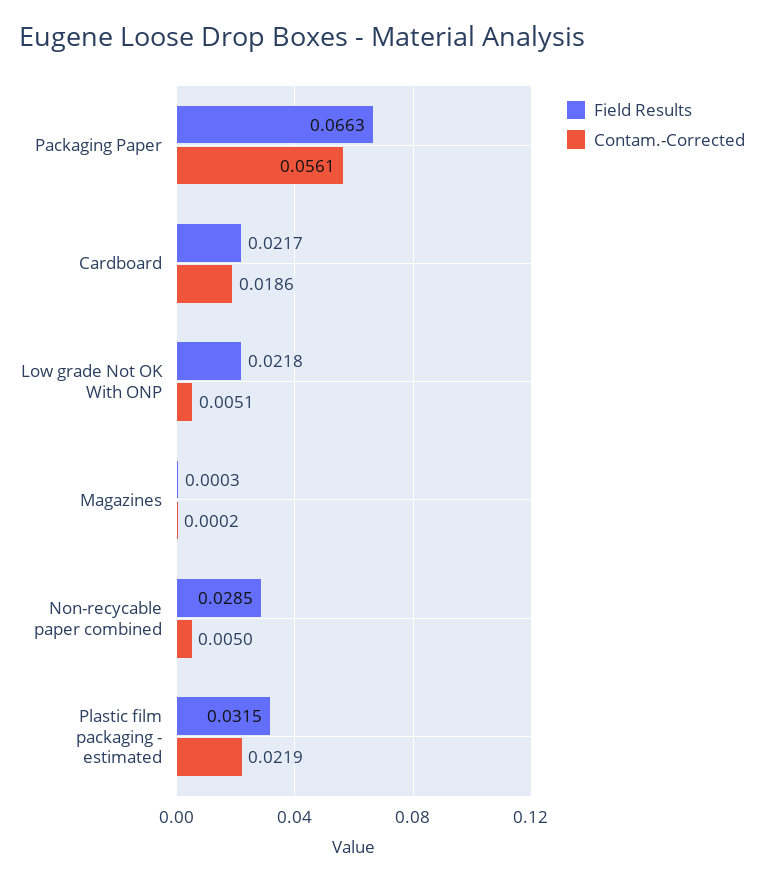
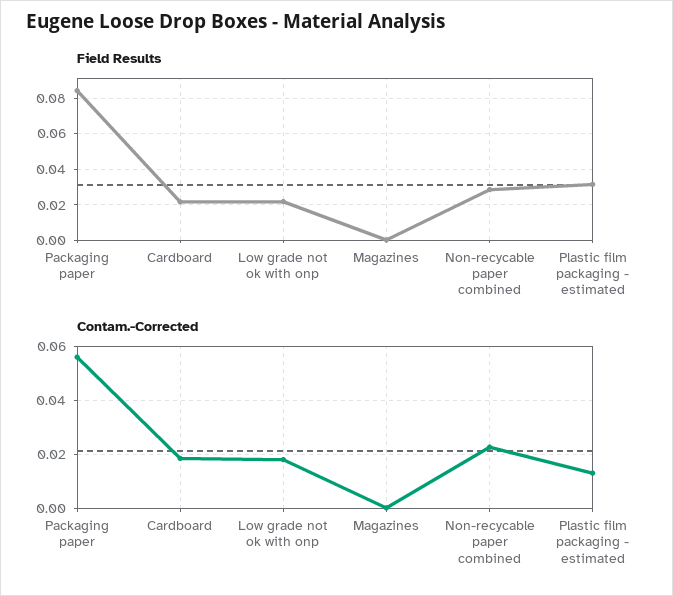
Field Results, Packaging Paper: 0.0663 -> 0.085
Contam.-Corrected, Low grade Not OK With ONP: 0.0051 -> 0.0175
Contam.-Corrected, Non-recycable paper combined: 0.005 -> 0.0225
Contam.-Corrected, Plastic film packaging - estimated: 0.0219 -> 0.0125

